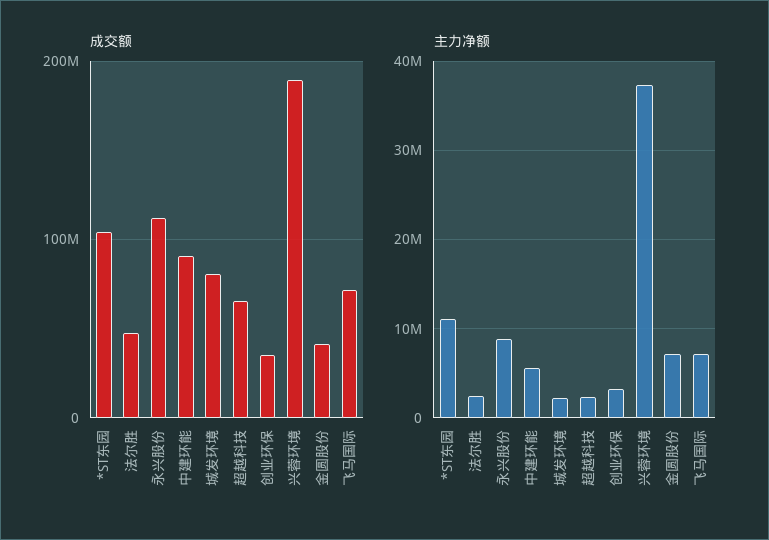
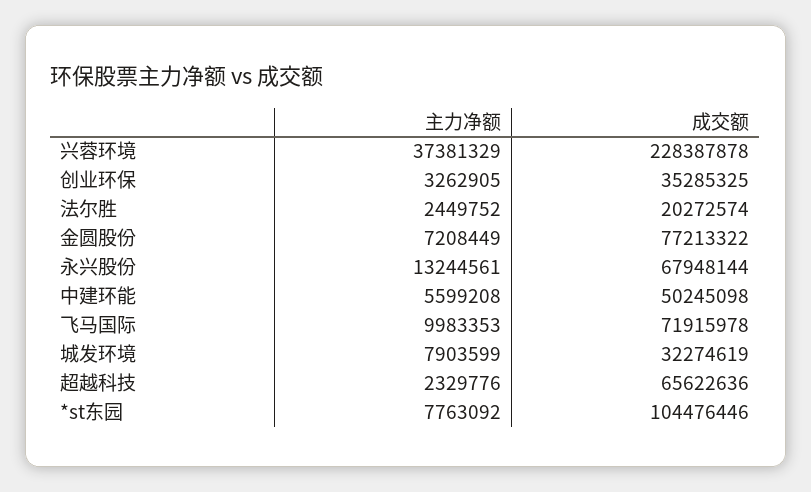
成交额, 法尔胜: 50000000 -> 20272574
成交额, 永兴股份: 110000000 -> 67948144
成交额, 中建环能: 90000000 -> 50245098
成交额, 城发环境: 80000000 -> 32274619
成交额, 兴蓉环境: 190000000 -> 228387878
成交额, 金圆股份: 40000000 -> 77213322
主力净额, *ST东园: 11000000 -> 7763092
主力净额, 永兴股份: 9000000 -> 13244561
主力净额, 城发环境: 2000000 -> 7903599
主力净额, 飞马国际: 7000000 -> 9983353

